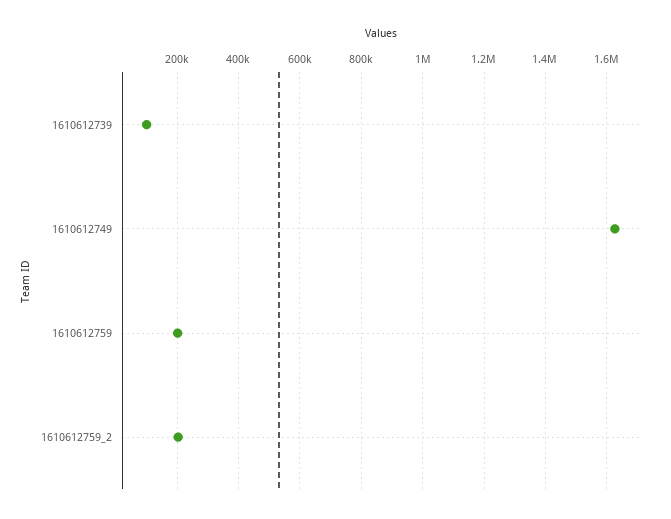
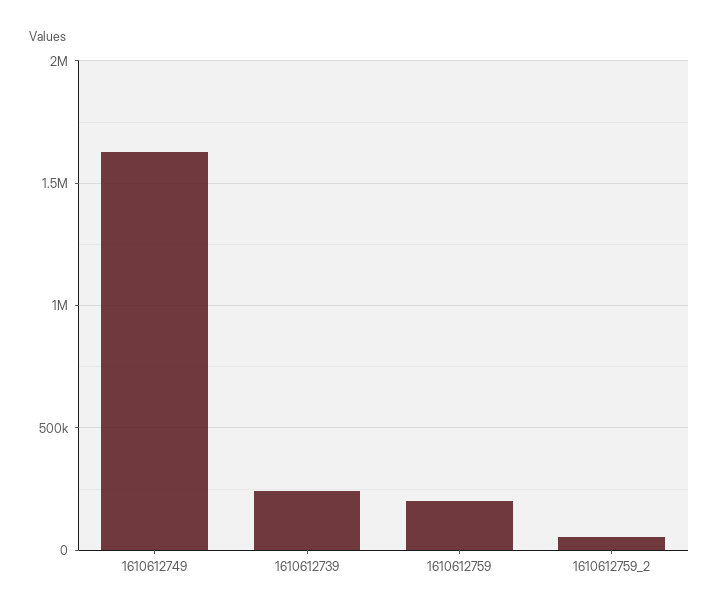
1610612739: 100000 -> 250000
1610612759_2: 200000 -> 50000

